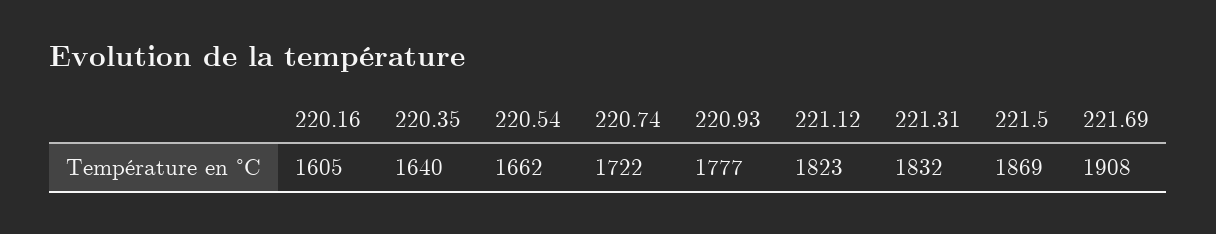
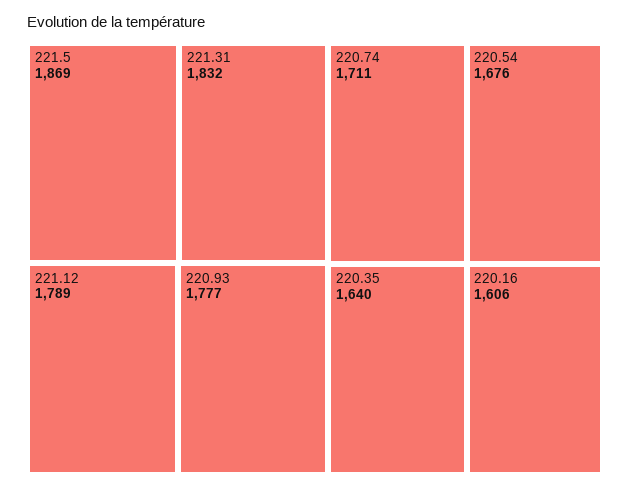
220.16: 1605 -> 1606
220.54: 1662 -> 1676
220.74: 1722 -> 1711
221.12: 1823 -> 1789
221.69: 1908 -> none

